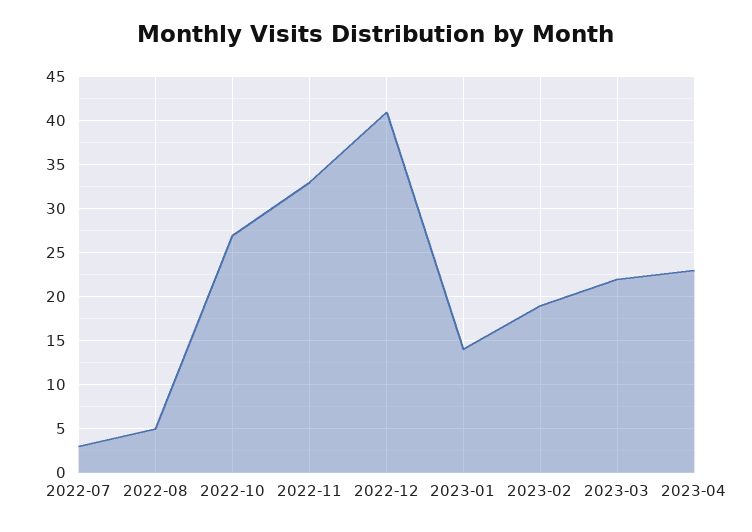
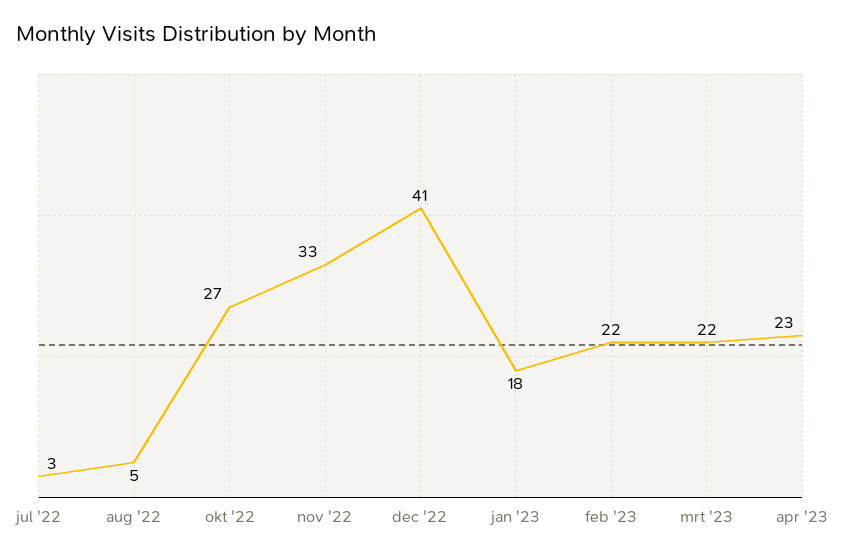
2023-01: 14 -> 18
2023-02: 19 -> 22

